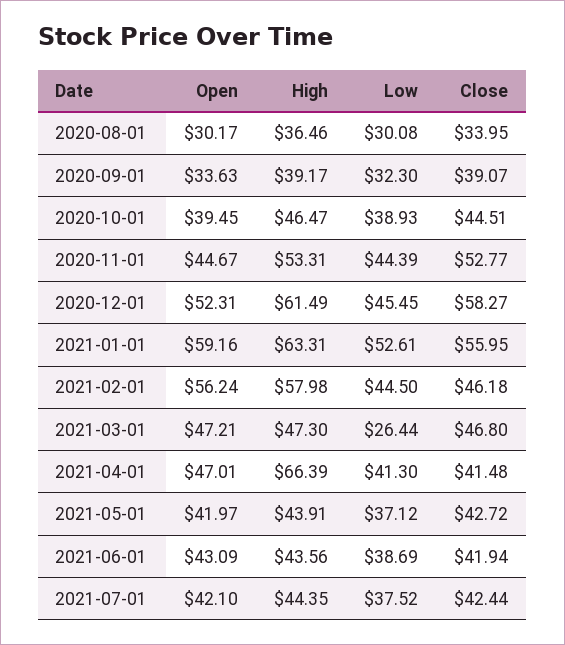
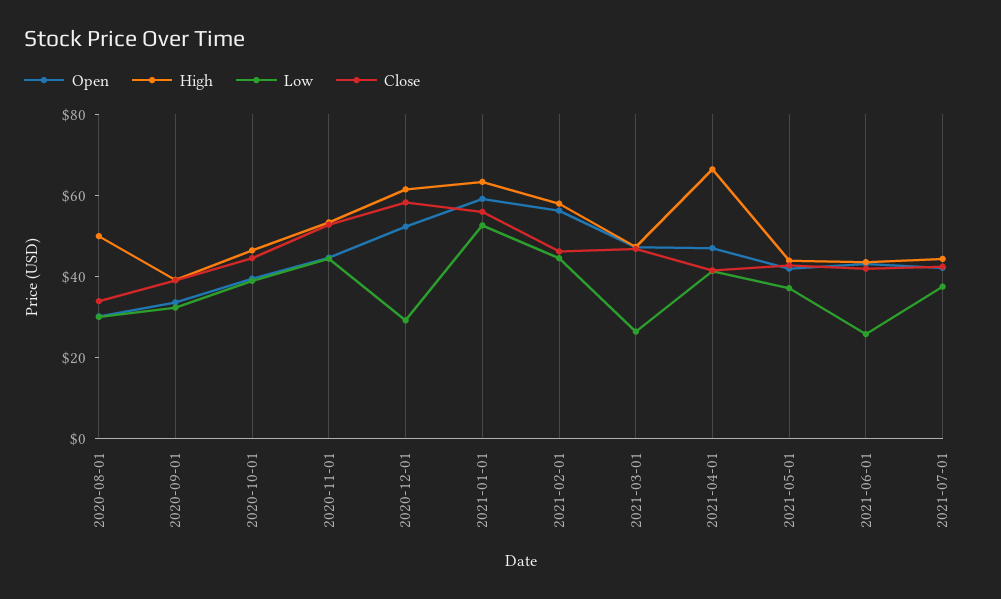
High, 2020-08-01: 36.46 -> 50
Low, 2020-12-01: 45.45 -> 30
Low, 2021-06-01: 38.69 -> 25

